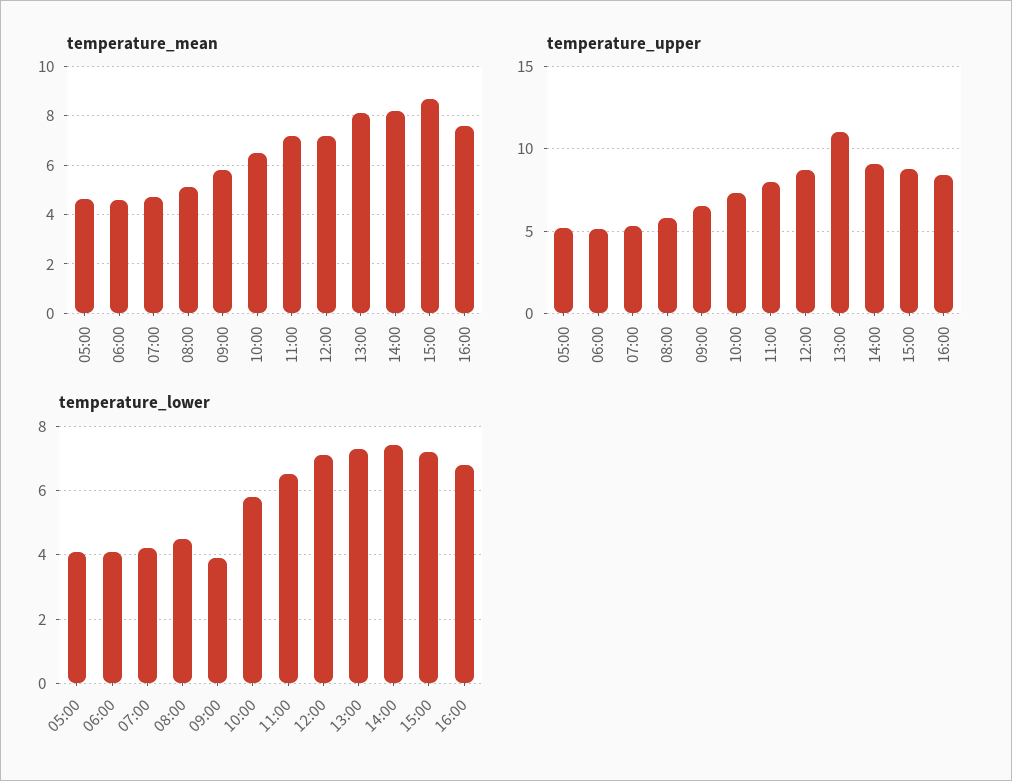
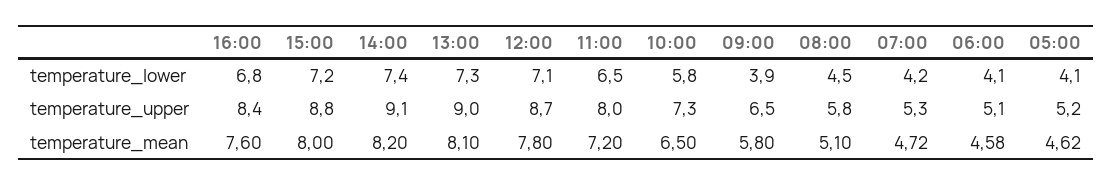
temperature_mean, 12:00: 7.25 -> 7.8
temperature_mean, 15:00: 8.75 -> 8
temperature_upper, 13:00: 11 -> 9

